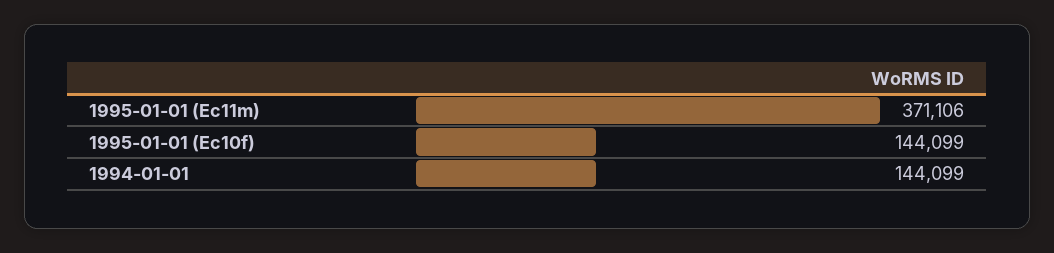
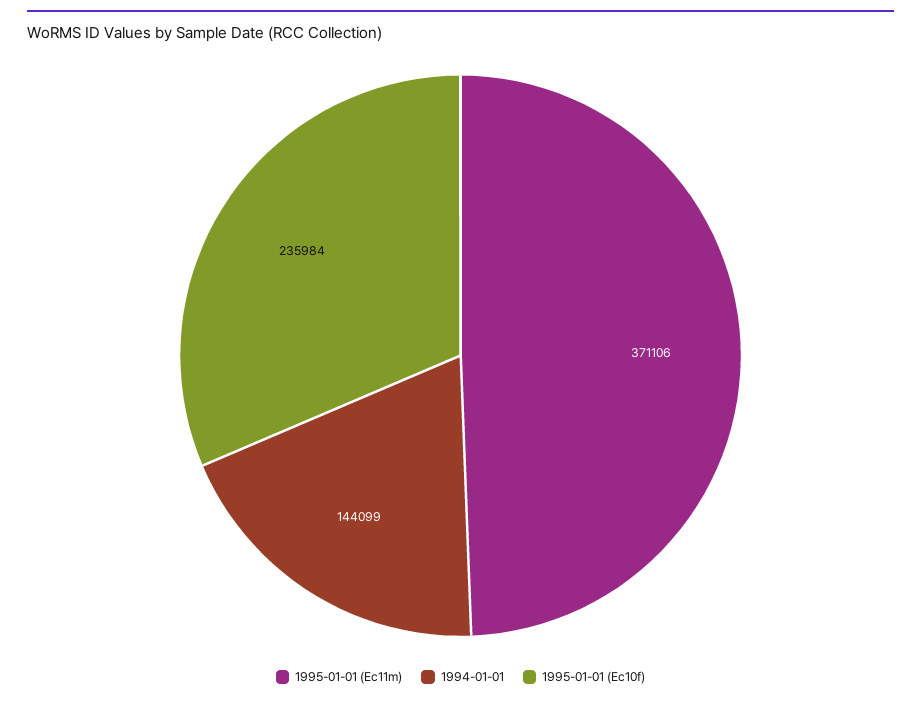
1995-01-01 (Ec10f): 144099 -> 235984

